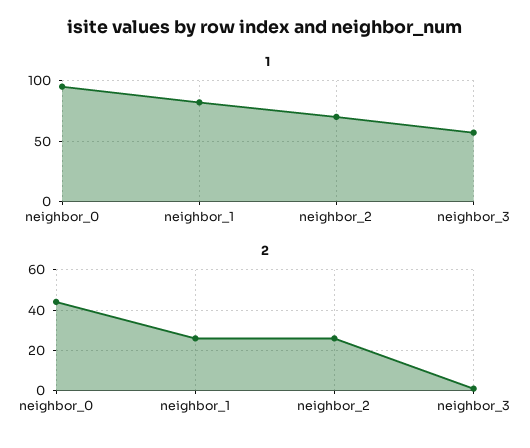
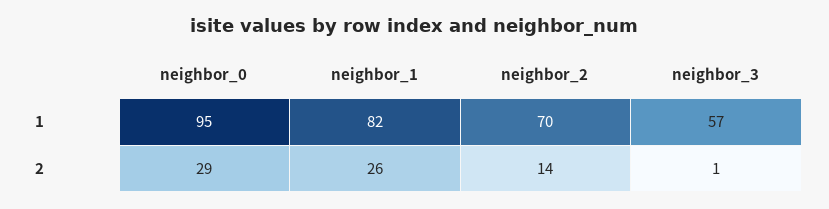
2, neighbor_0: 45 -> 29
2, neighbor_2: 25 -> 14

